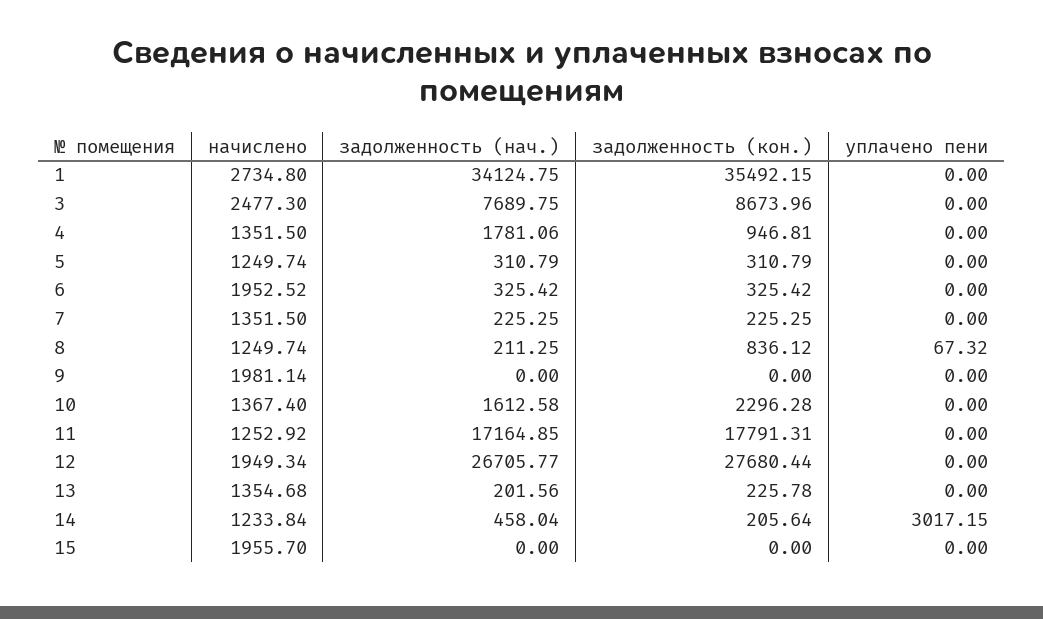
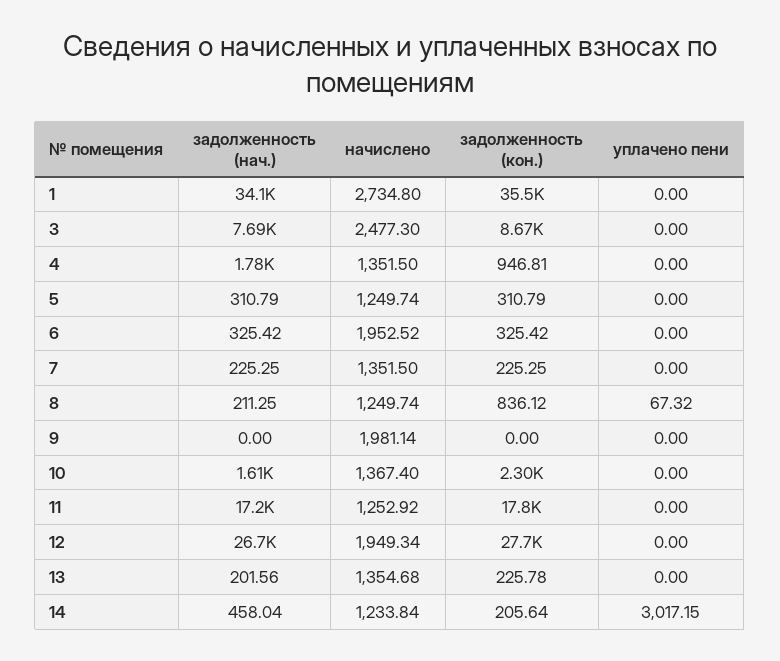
начислено, 15: 1955.7 -> none
задолженность (нач.), 15: 0 -> none
задолженность (кон.), 15: 0 -> none
уплачено пени, 15: 0 -> none

